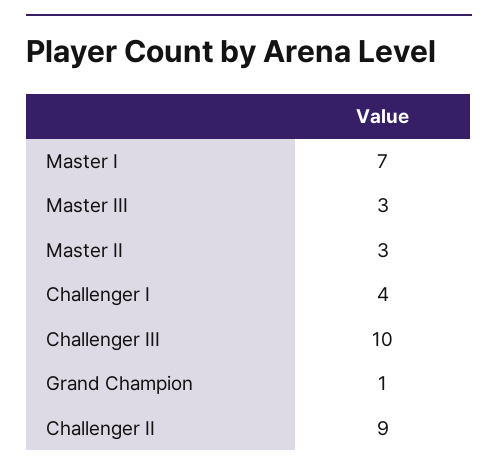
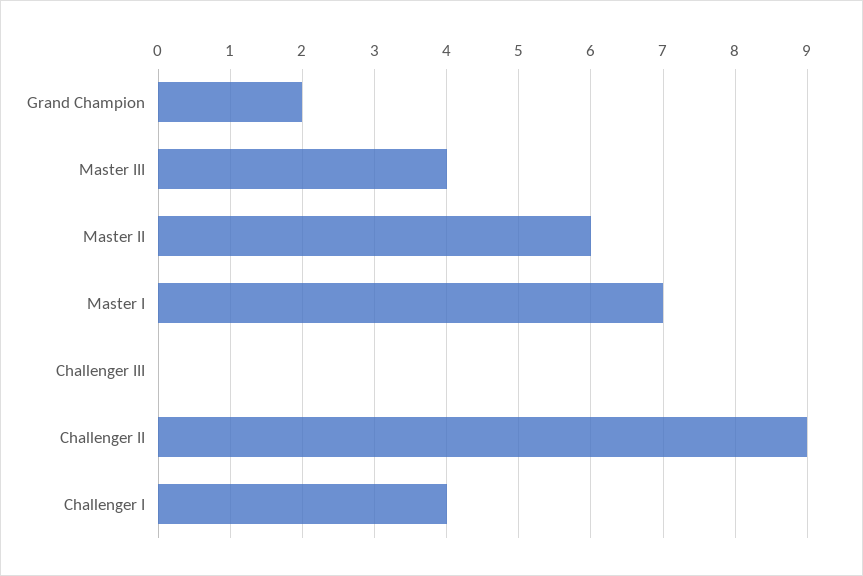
Master III: 3 -> 4
Master II: 3 -> 6
Challenger III: 10 -> 0
Grand Champion: 1 -> 2

